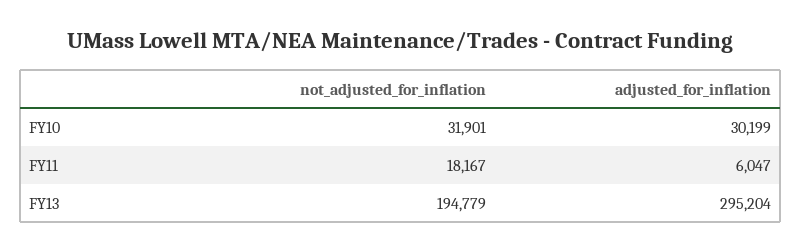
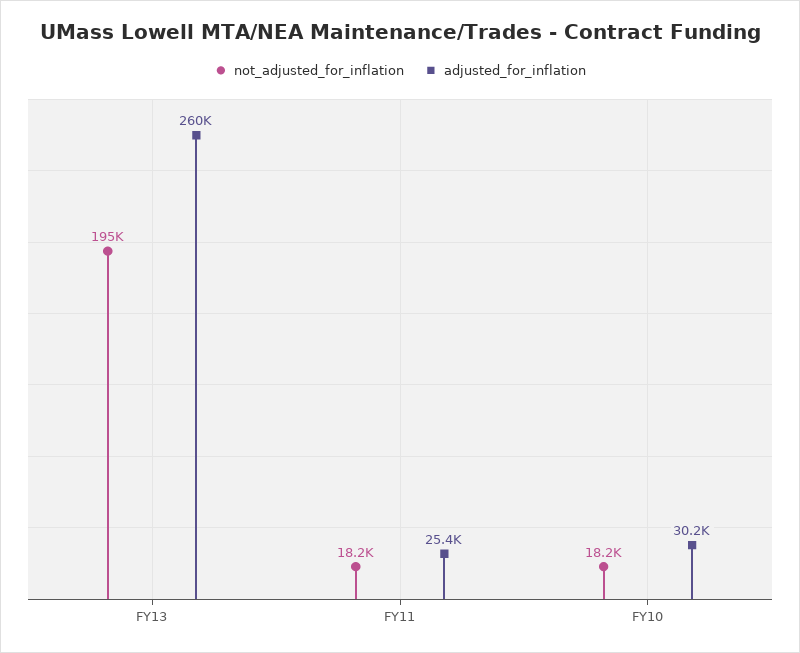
not_adjusted_for_inflation, FY10: 31901 -> 18200
adjusted_for_inflation, FY11: 6047 -> 25400
adjusted_for_inflation, FY13: 295204 -> 260000

